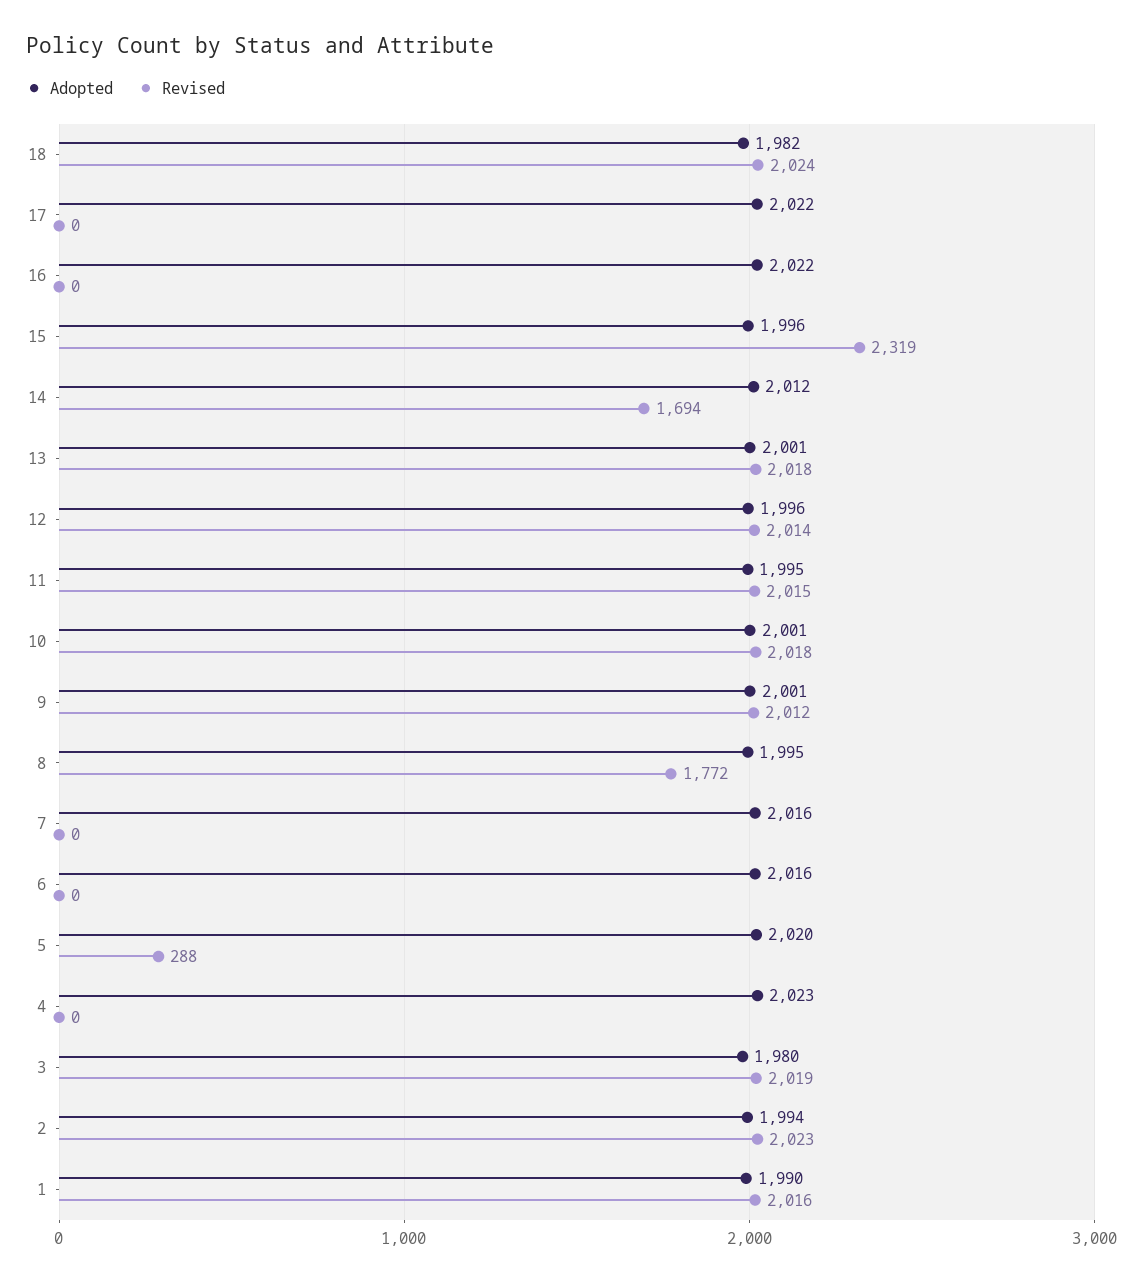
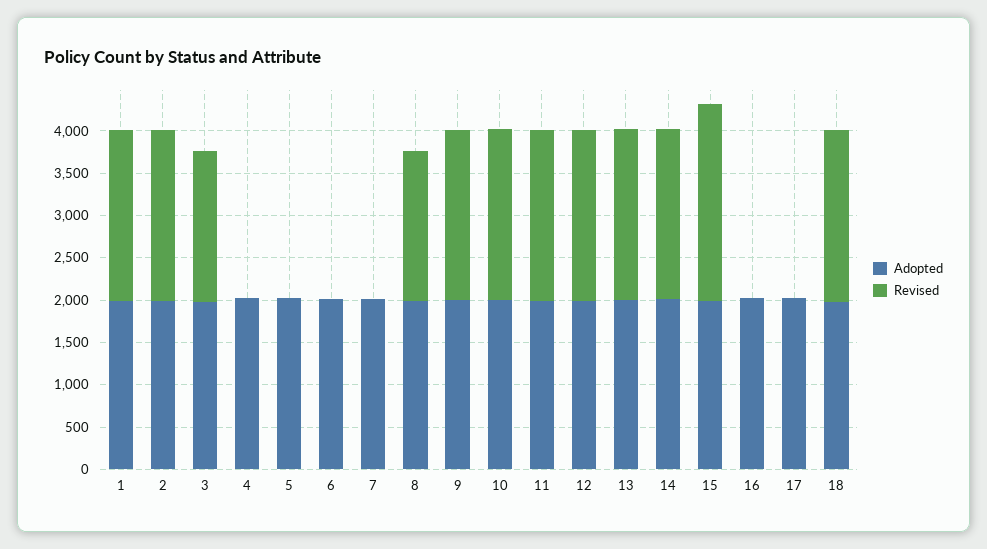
Revised, 14: 1694 -> 2000
Revised, 5: 288 -> 0
Revised, 3: 2019 -> 1800

